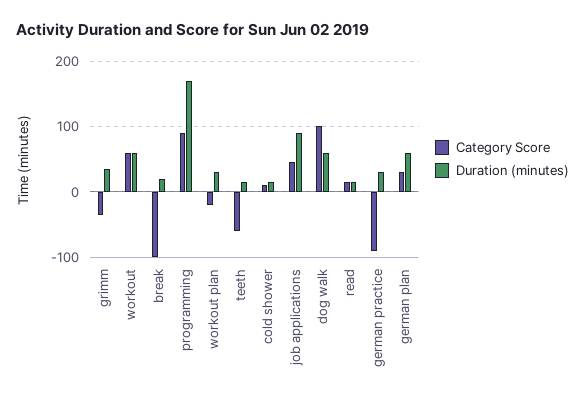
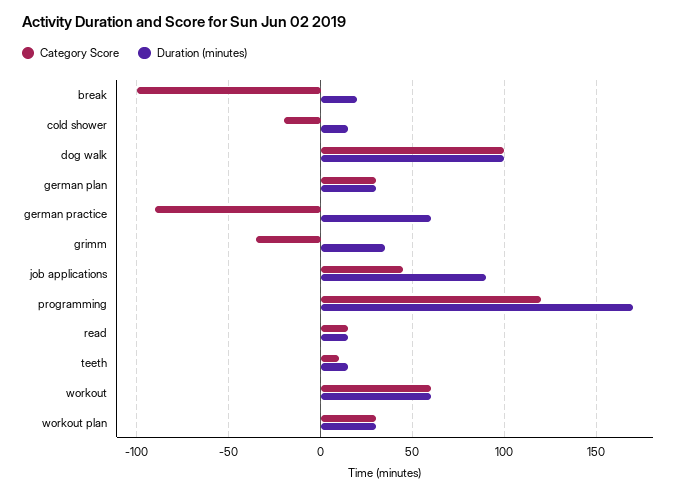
Category Score, programming: 90 -> 120
Category Score, workout plan: -20 -> 30
Category Score, teeth: -60 -> 10
Category Score, cold shower: 10 -> -20
Duration (minutes), dog walk: 60 -> 100
Duration (minutes), german practice: 30 -> 60
Duration (minutes), german plan: 60 -> 30

